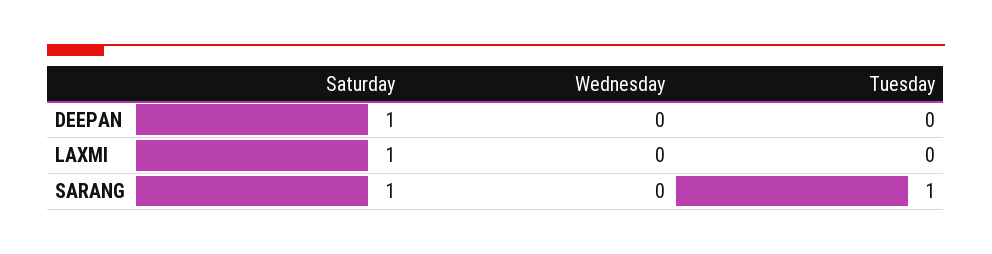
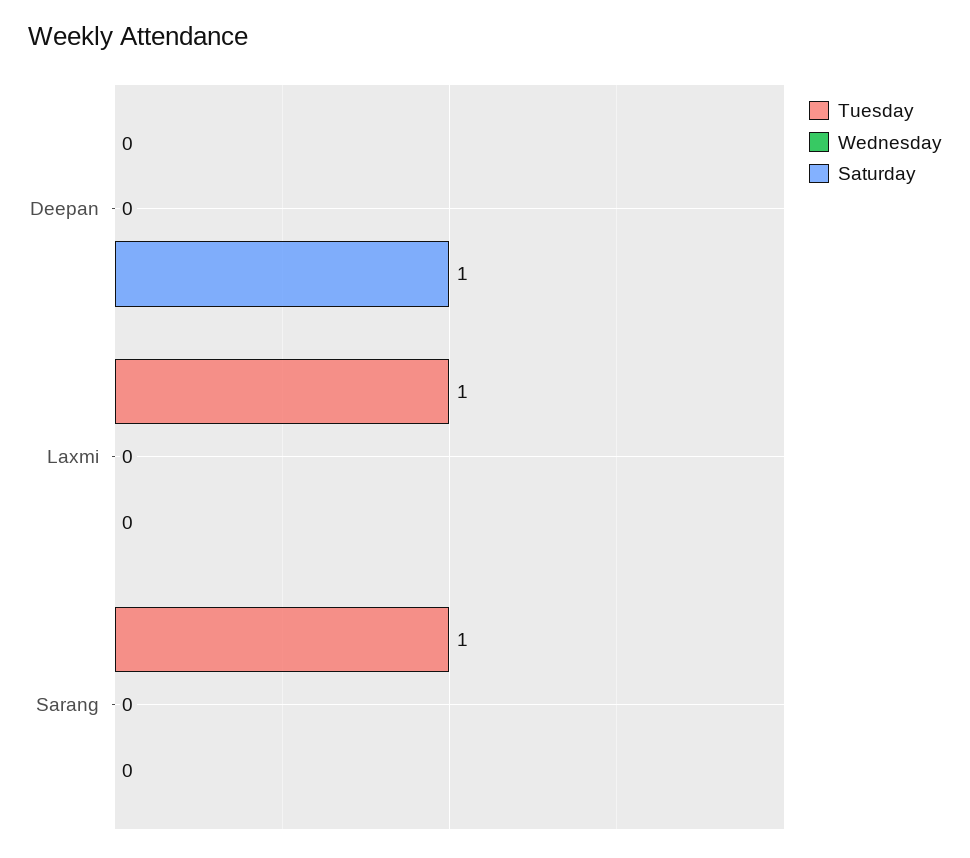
Saturday, LAXMI: 1 -> 0
Tuesday, LAXMI: 0 -> 1
Saturday, SARANG: 1 -> 0

